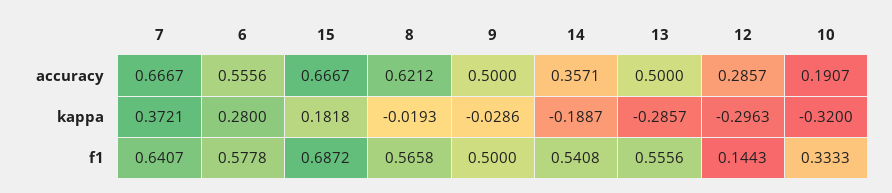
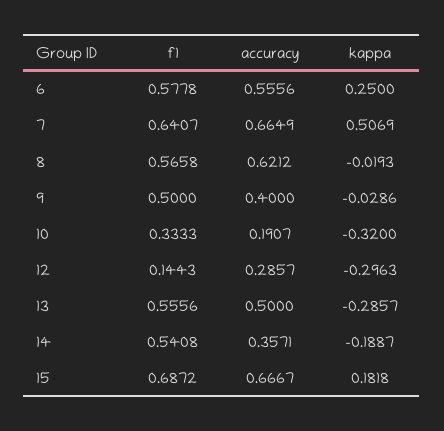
7, accuracy: 0.6667 -> 0.6649
9, accuracy: 0.5 -> 0.4
7, kappa: 0.3721 -> 0.5069
6, kappa: 0.28 -> 0.25

